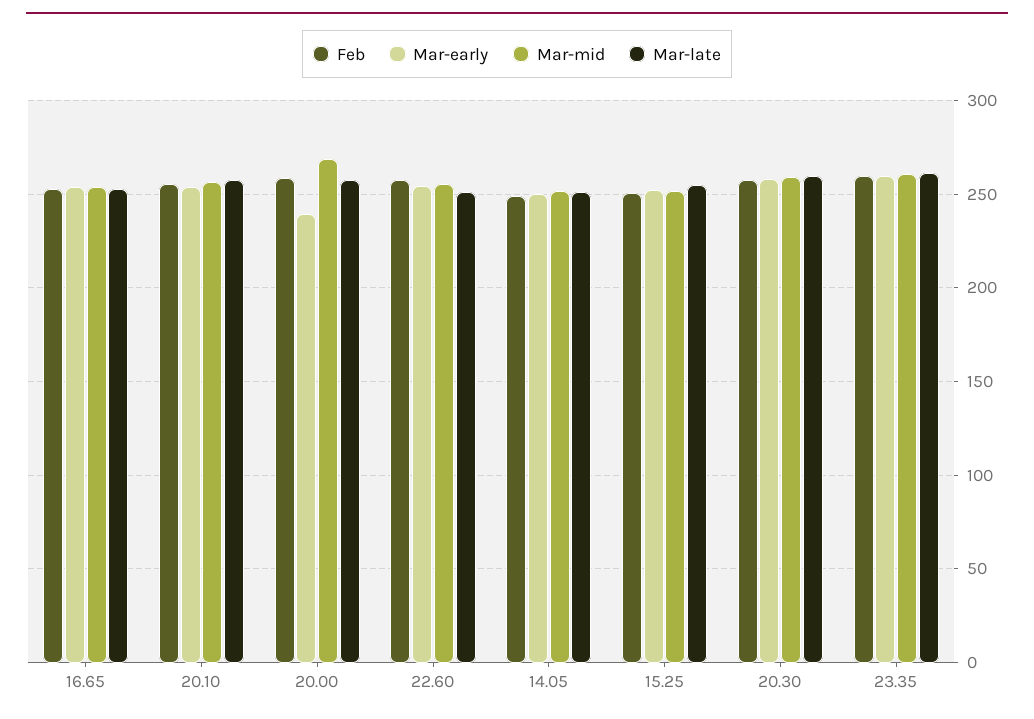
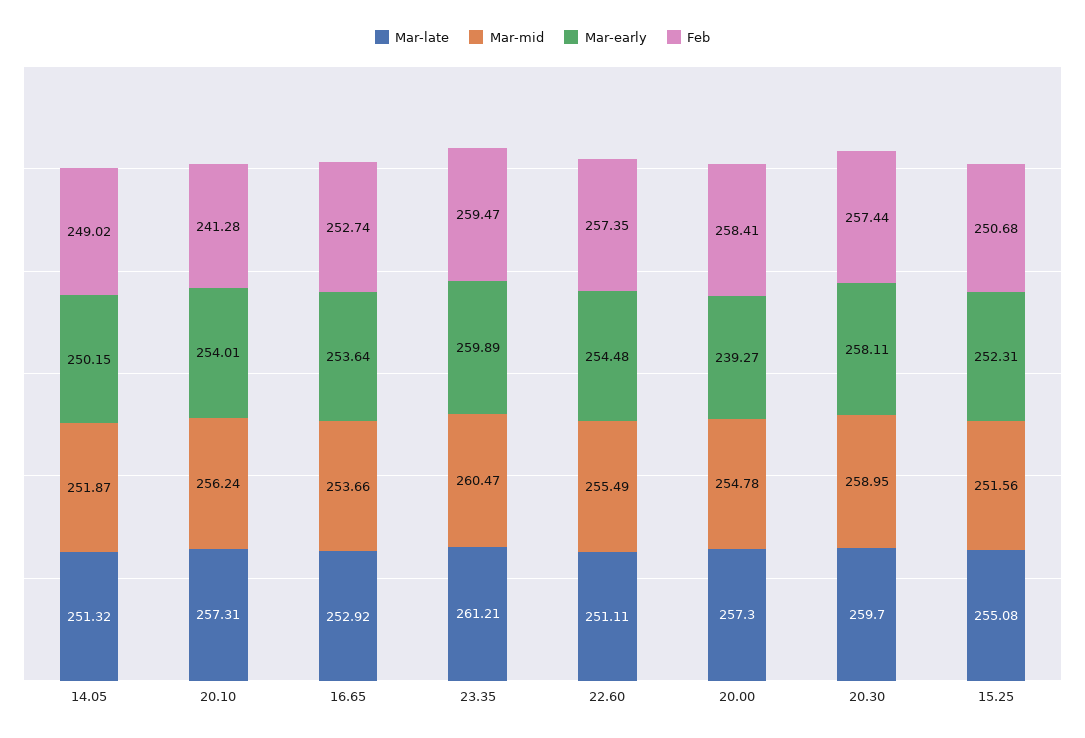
Feb, 20.10: 255 -> 241.28
Mar-mid, 20.00: 270 -> 254.78

